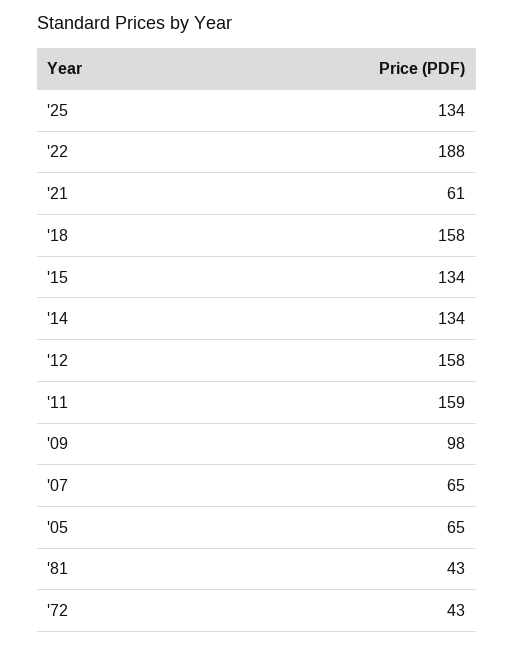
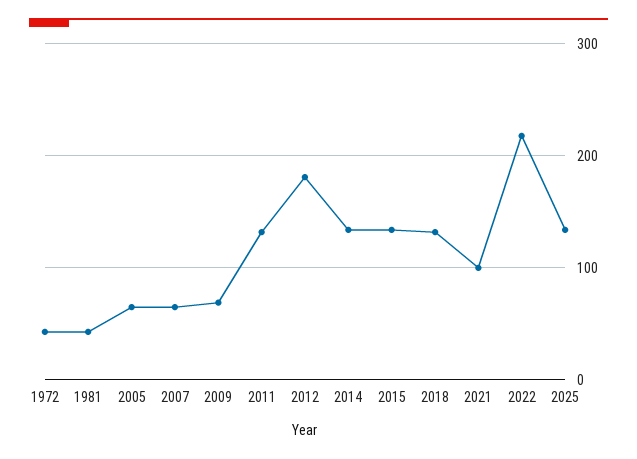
'22: 188 -> 220
'21: 61 -> 100
'18: 158 -> 130
'12: 158 -> 180
'11: 159 -> 130
'09: 98 -> 70

